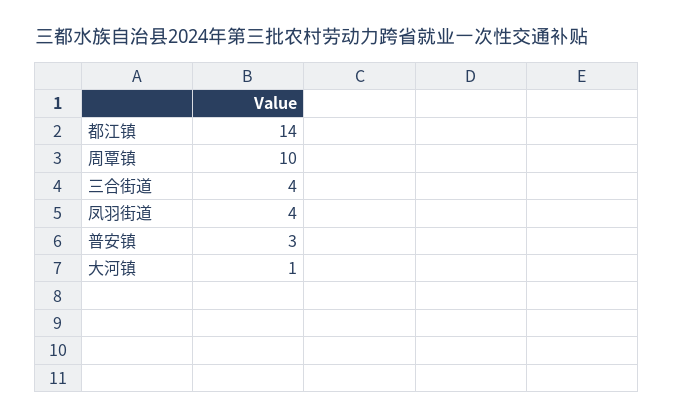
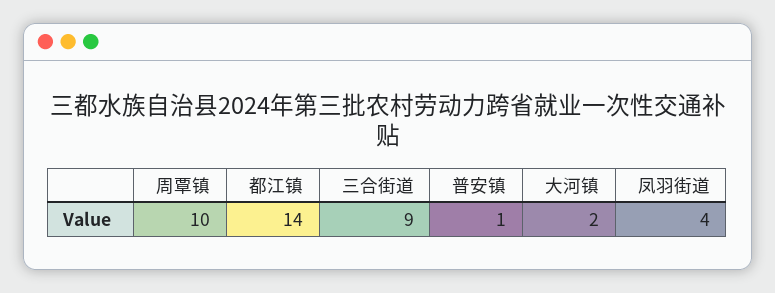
三合街道: 4 -> 9
普安镇: 3 -> 1
大河镇: 1 -> 2

